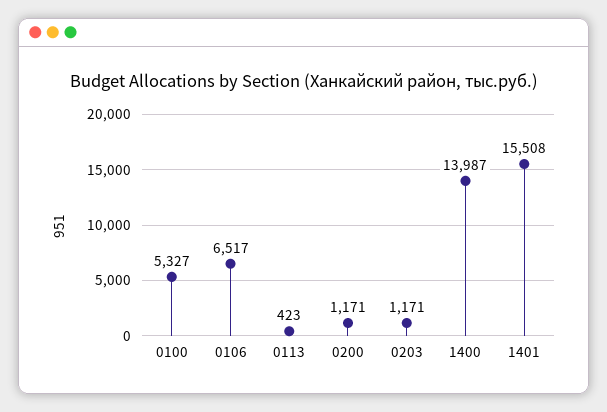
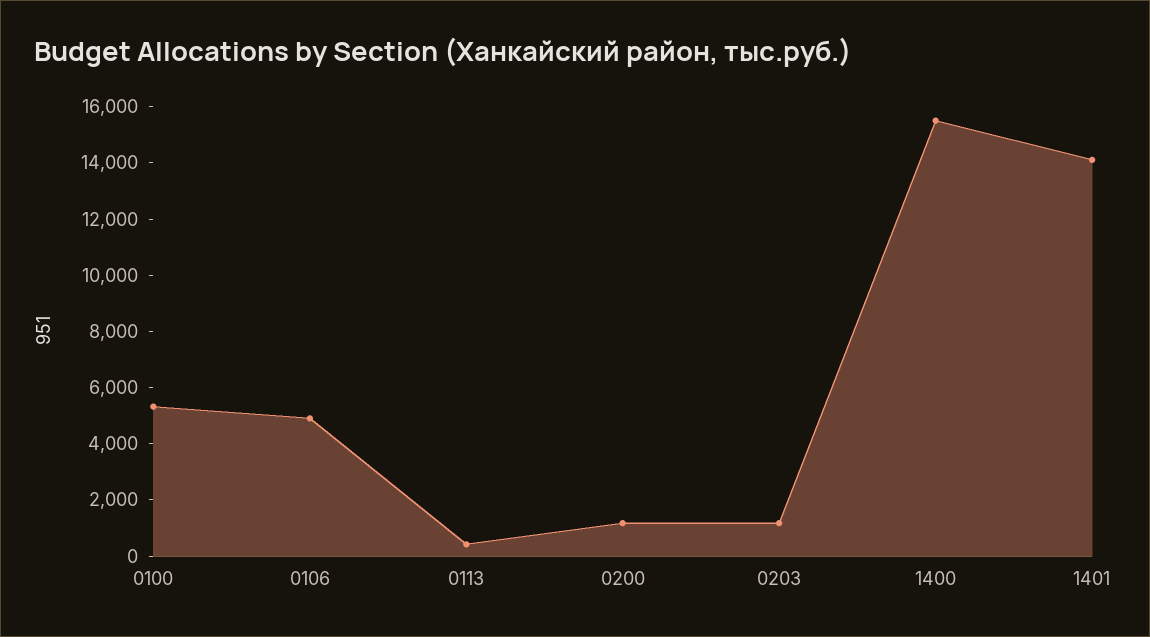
0106: 6517 -> 5000
1400: 13987 -> 15500
1401: 15508 -> 14000

